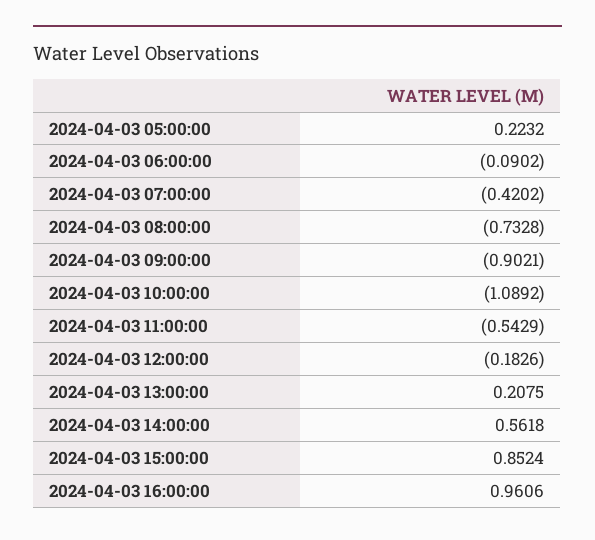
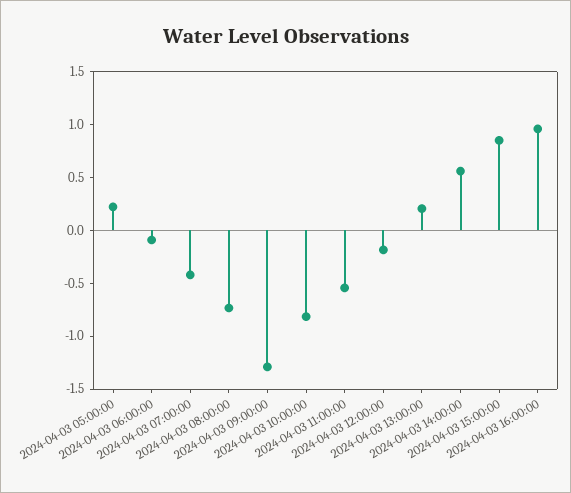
2024-04-03 09:00:00: -0.9021 -> -1.3
2024-04-03 10:00:00: -1.0892 -> -0.8

